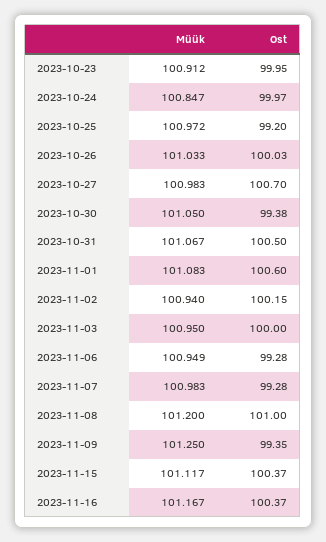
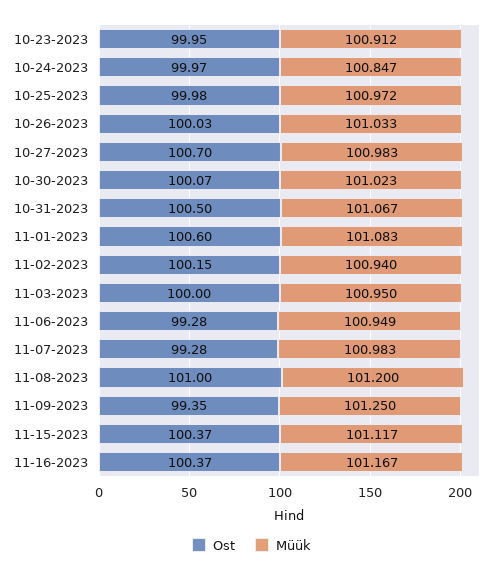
Ost, 2023-10-25: 99.2 -> 99.98
Müük, 2023-10-30: 101.05 -> 101.023
Ost, 2023-10-30: 99.38 -> 100.07

